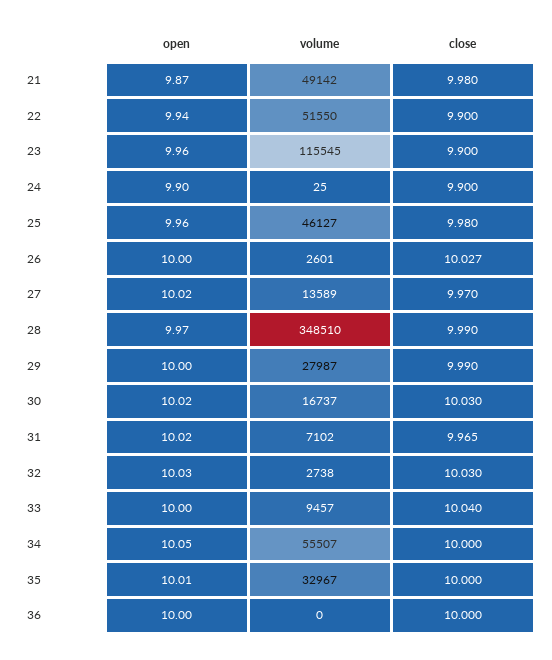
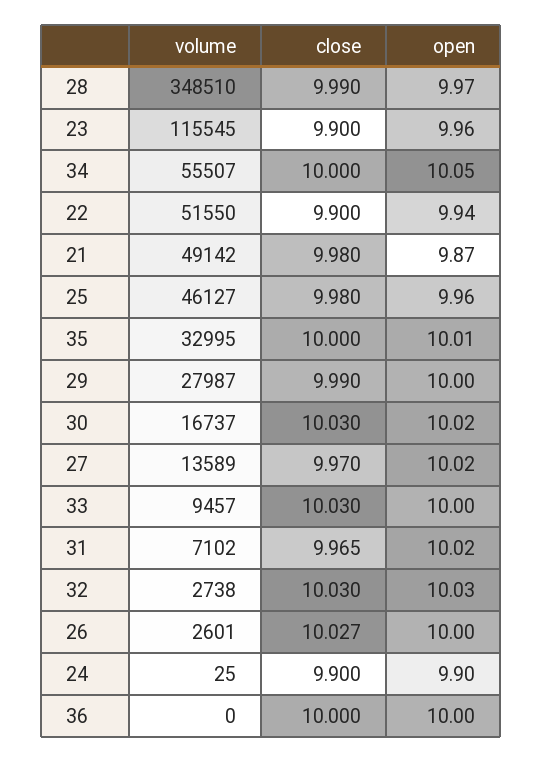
close, 33: 10.04 -> 10.03
volume, 35: 32967 -> 32995

